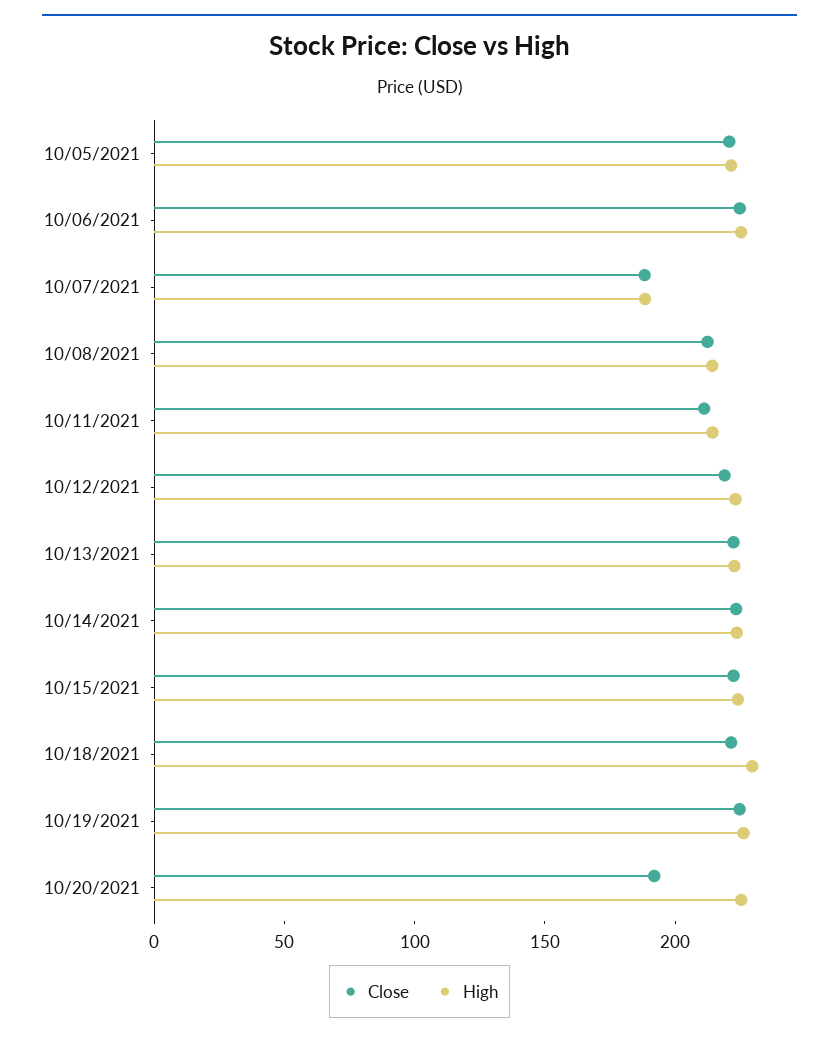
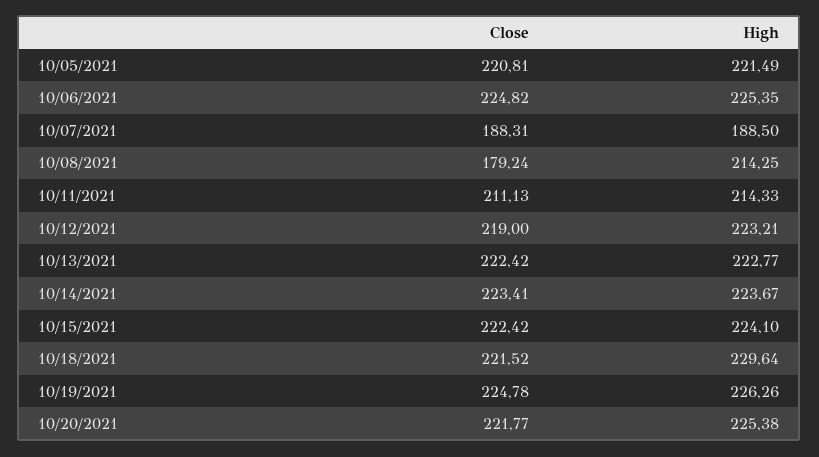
Close, 10/08/2021: 210 -> 179.24
Close, 10/20/2021: 190 -> 221.77

